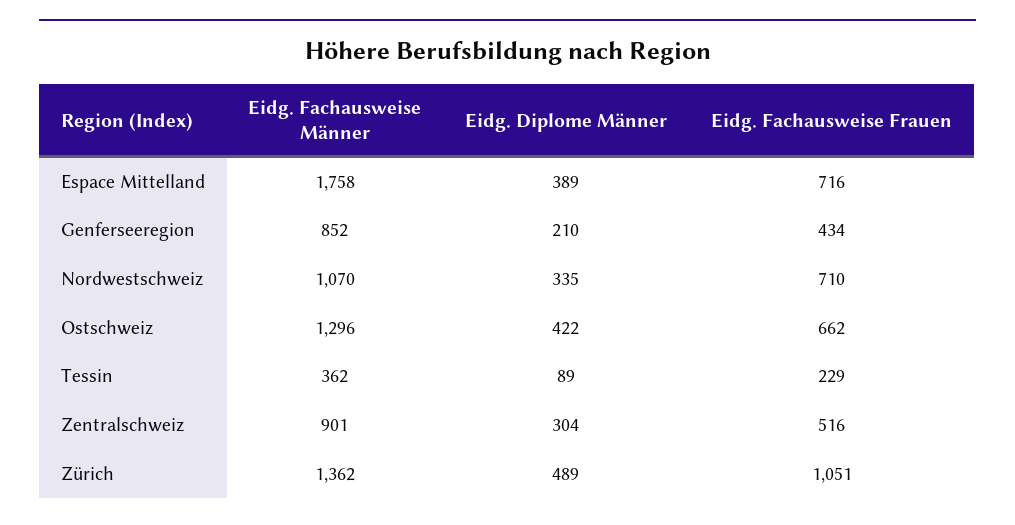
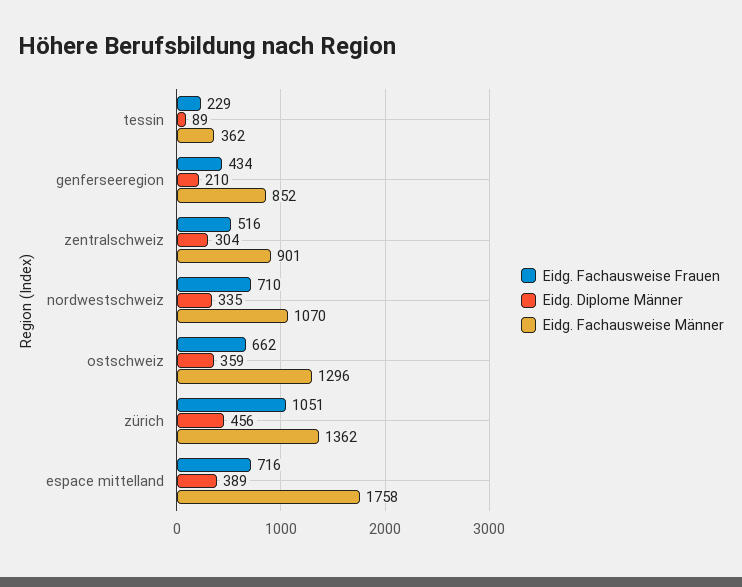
Eidg. Diplome Männer, Ostschweiz: 422 -> 359
Eidg. Diplome Männer, Zürich: 489 -> 456

